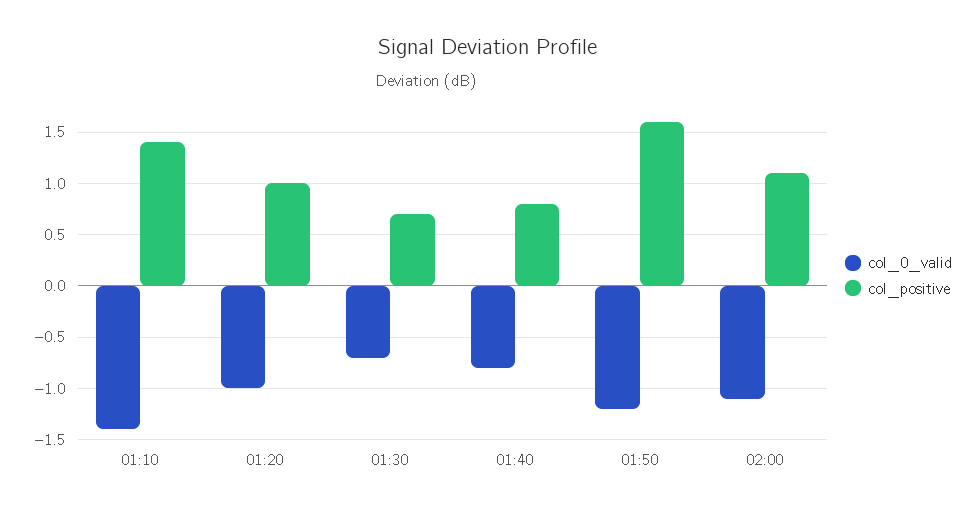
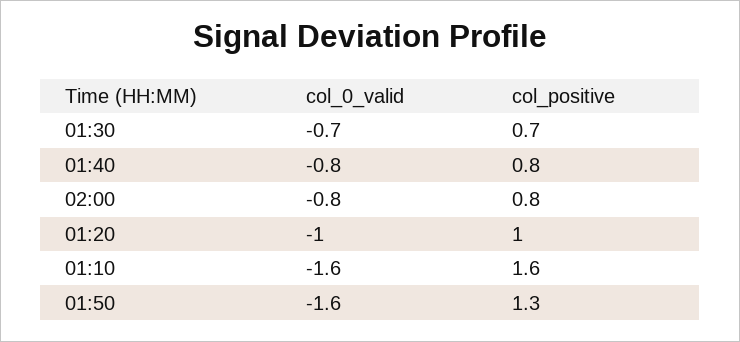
col_0_valid, 01:10: -1.4 -> -1.6
col_positive, 01:10: 1.4 -> 1.6
col_0_valid, 01:50: -1.2 -> -1.6
col_positive, 01:50: 1.6 -> 1.3
col_0_valid, 02:00: -1.1 -> -0.8
col_positive, 02:00: 1.1 -> 0.8

